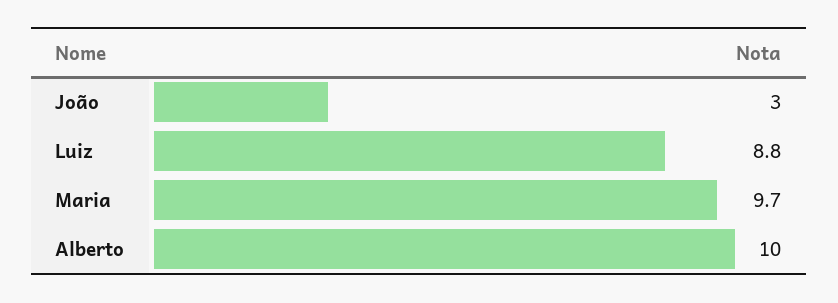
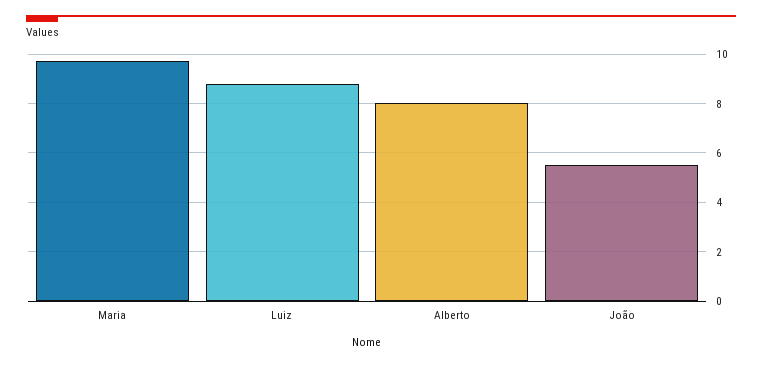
João: 3 -> 5.5
Alberto: 10 -> 8

